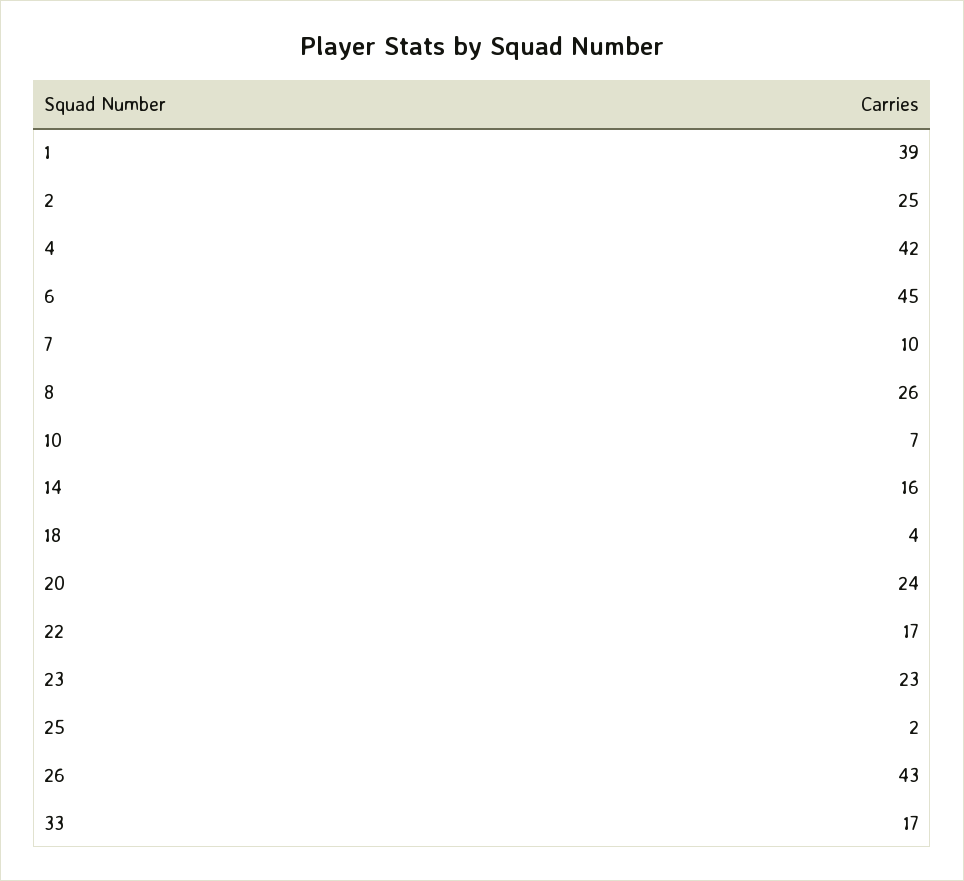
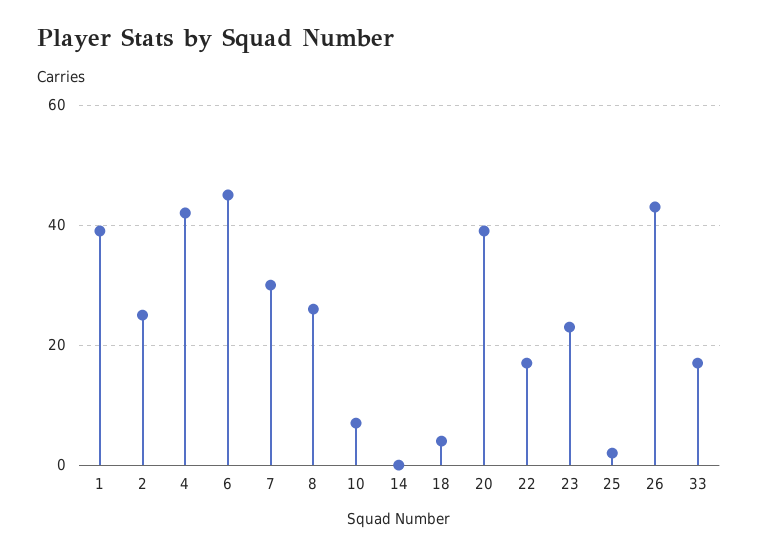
7: 10 -> 30
14: 16 -> 0
20: 24 -> 40

